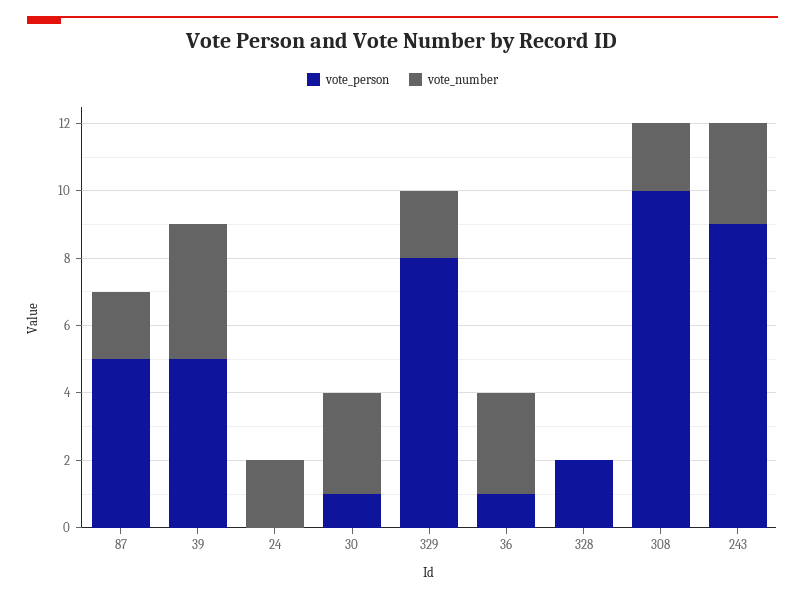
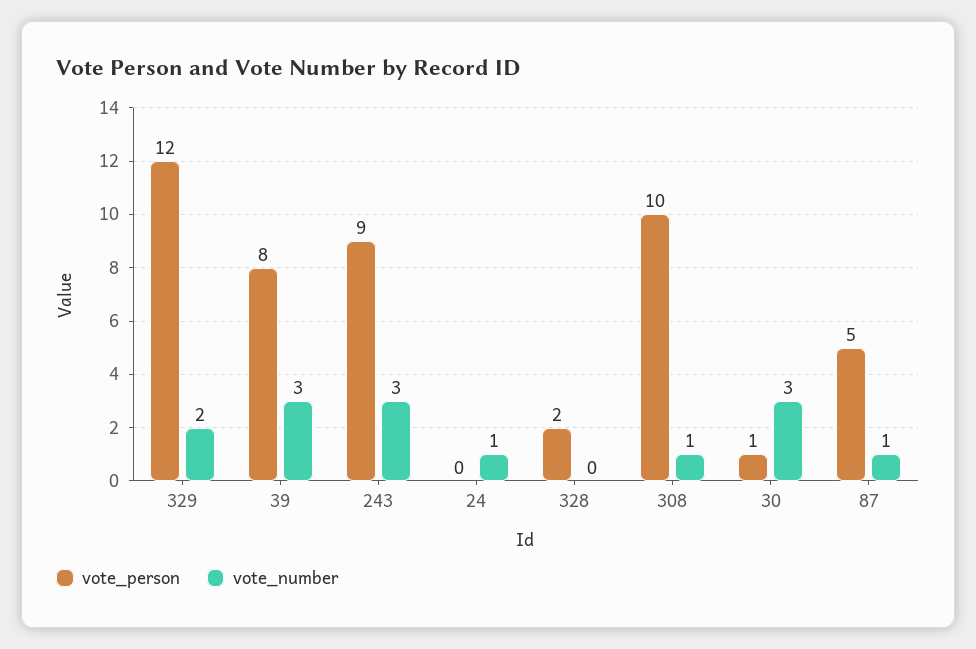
vote_number, 87: 2 -> 1
vote_person, 39: 5 -> 8
vote_number, 39: 4 -> 3
vote_number, 24: 2 -> 1
vote_person, 329: 8 -> 12
vote_person, 36: 1 -> none
vote_number, 36: 3 -> none
vote_number, 308: 2 -> 1

